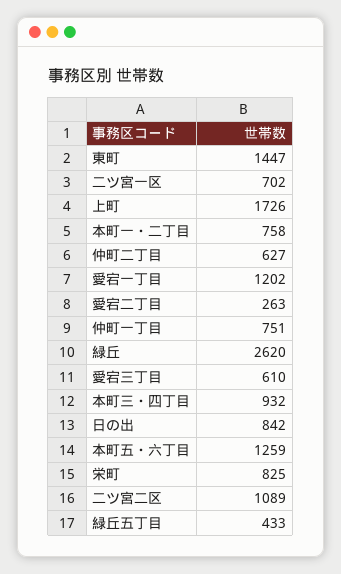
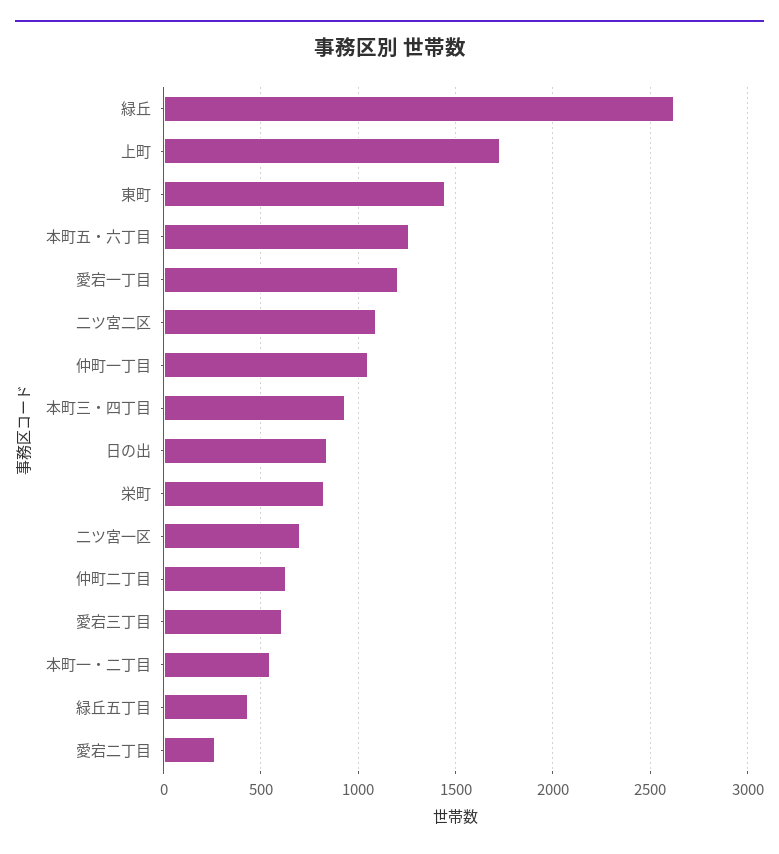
本町一・二丁目: 758 -> 550
仲町一丁目: 751 -> 1050

